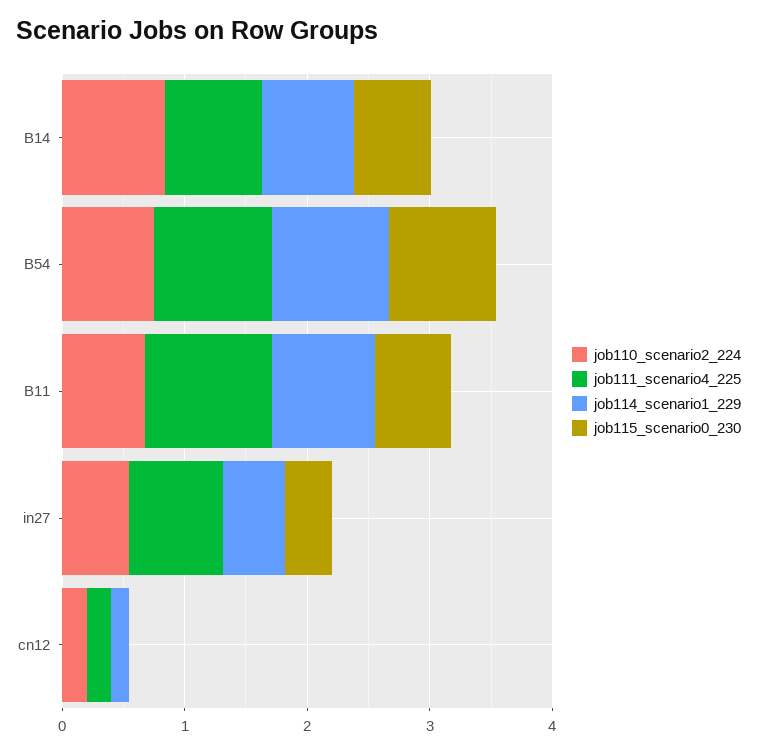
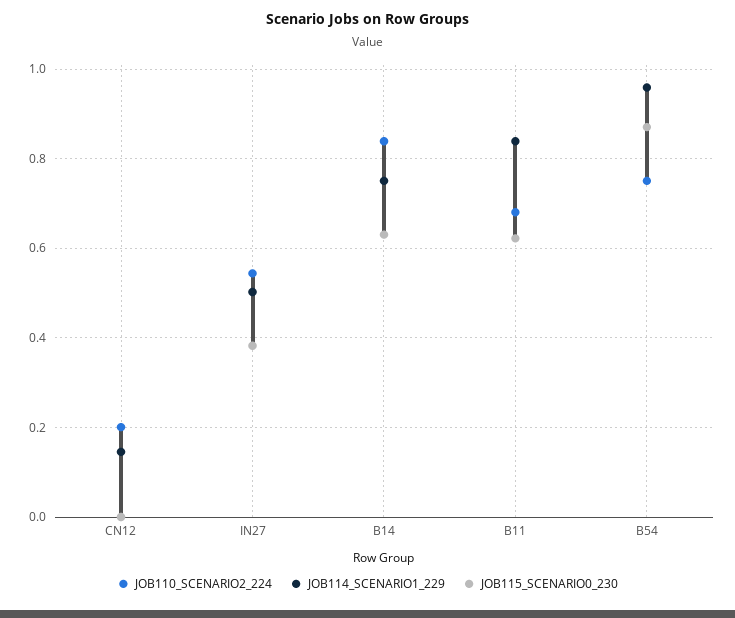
job111_scenario4_225, B14: 0.8 -> none
job111_scenario4_225, B54: 1 -> none
job111_scenario4_225, B11: 1 -> none
job111_scenario4_225, in27: 0.8 -> none
job111_scenario4_225, cn12: 0.2 -> none

